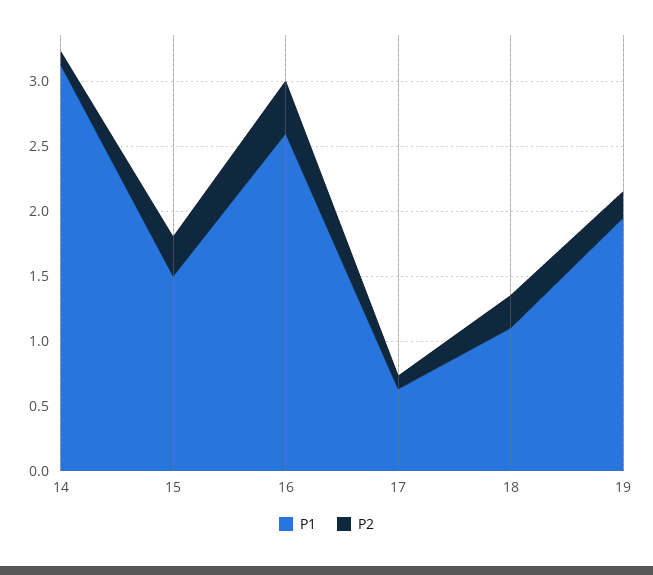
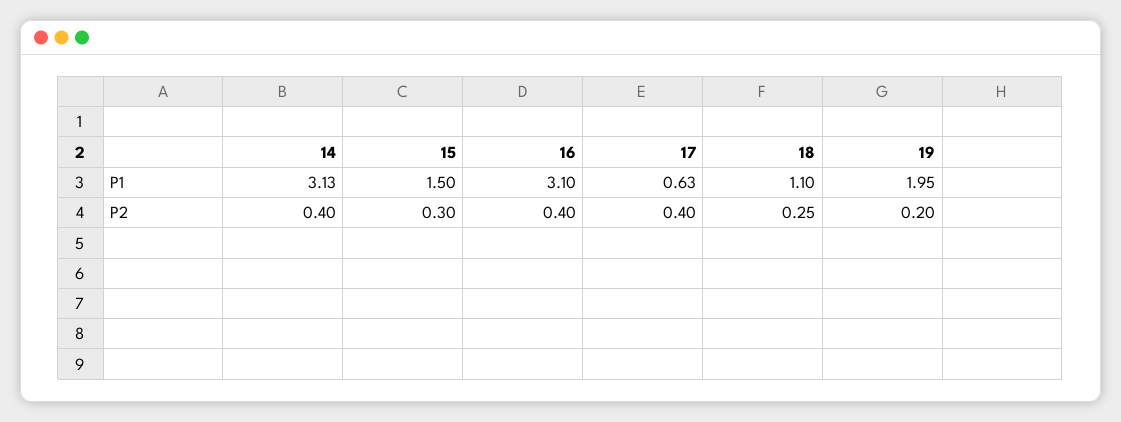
P2, 14: 0.1 -> 0.4
P1, 16: 2.6 -> 3.1
P2, 17: 0.1 -> 0.4

